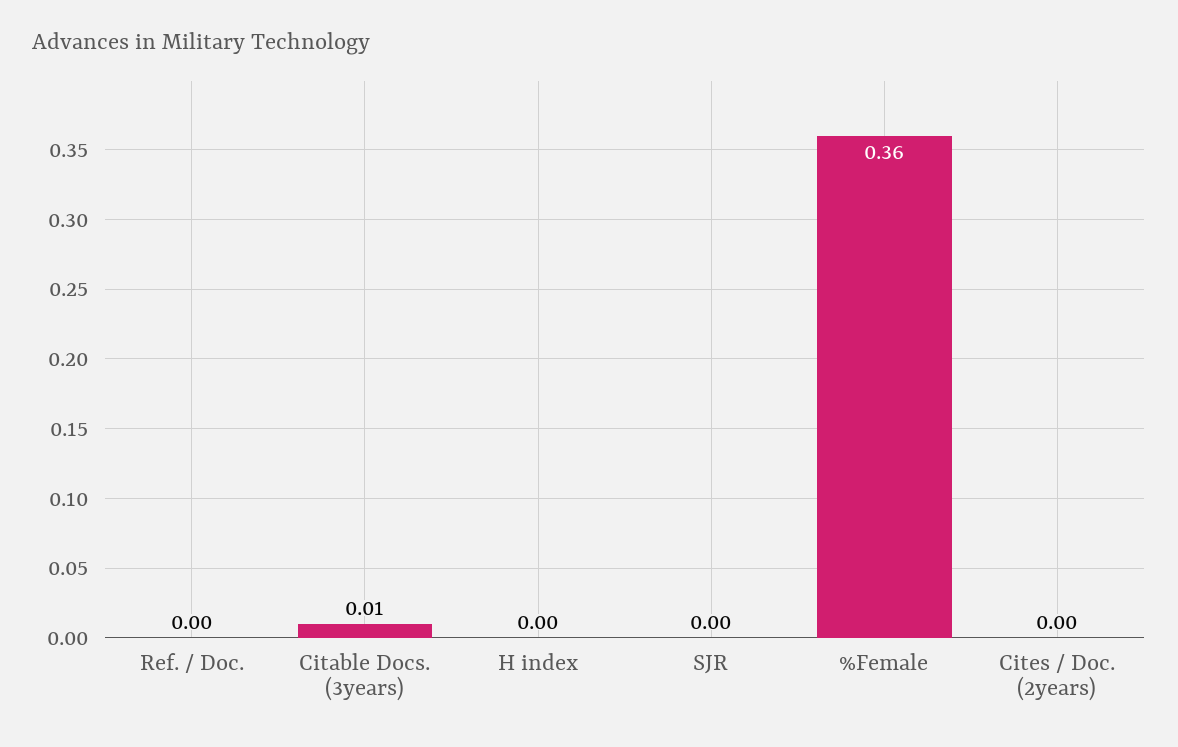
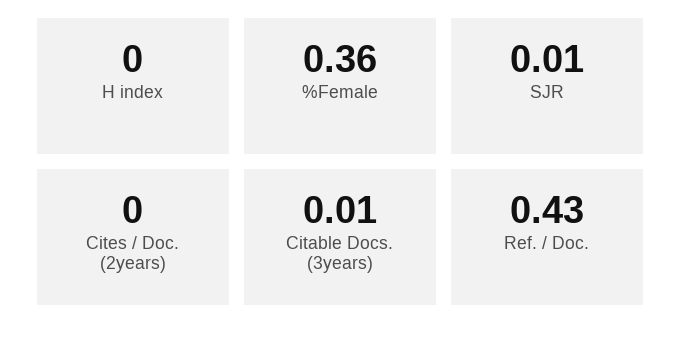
Ref. / Doc.: 0 -> 0.43
SJR: 0 -> 0.01

